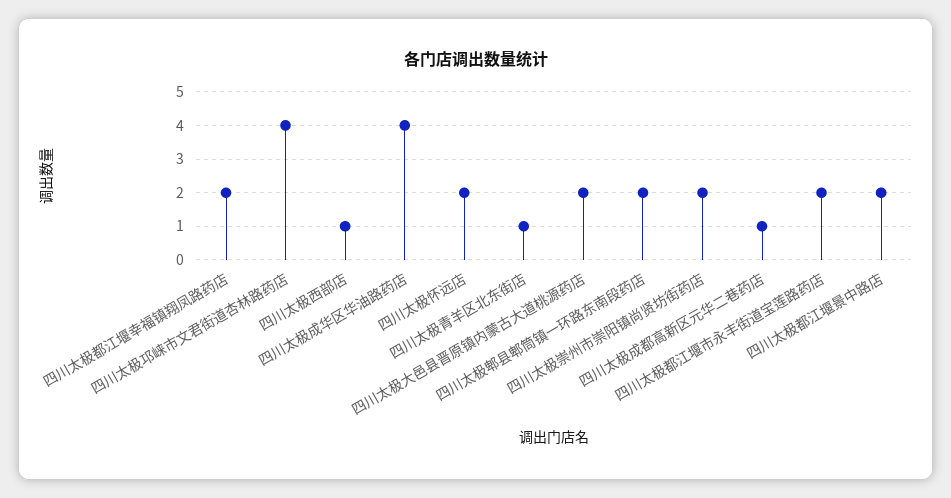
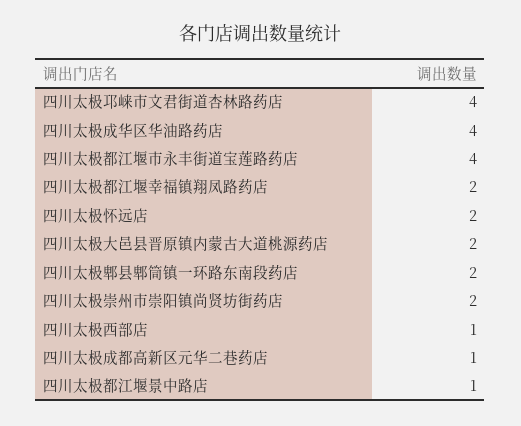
四川太极青羊区北东街店: 1 -> none
四川太极都江堰市永丰街道宝莲路药店: 2 -> 4
四川太极都江堰景中路店: 2 -> 1

